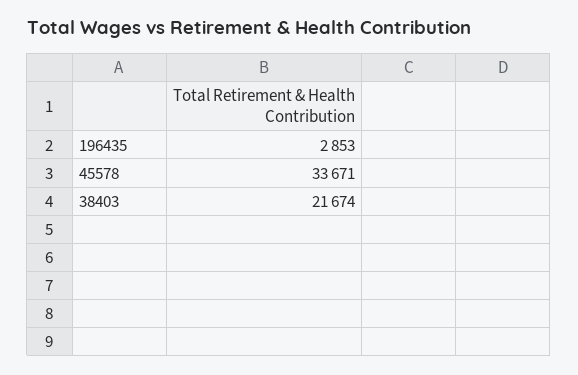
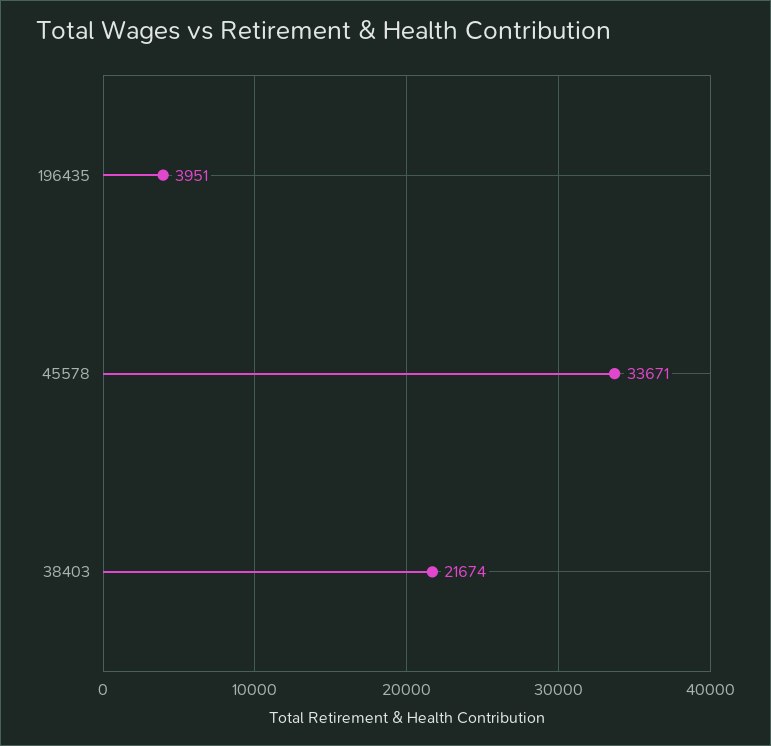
196435: 2853 -> 3951

